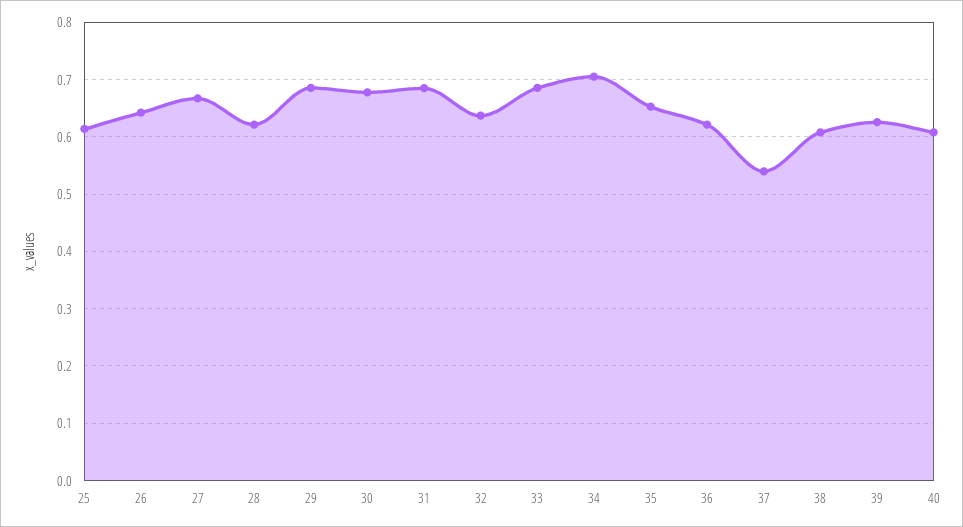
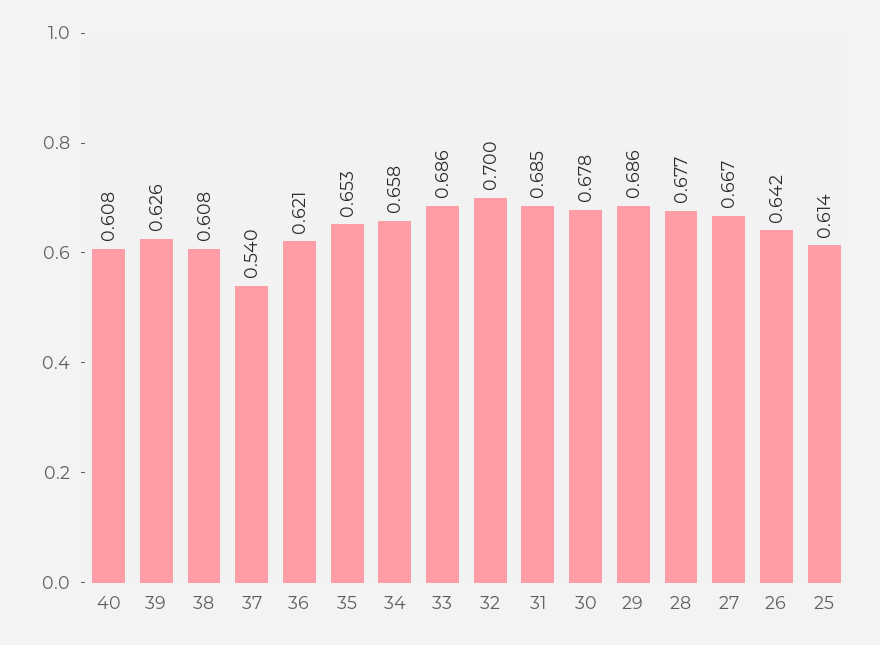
28: 0.62 -> 0.677
32: 0.64 -> 0.7
34: 0.7 -> 0.658

